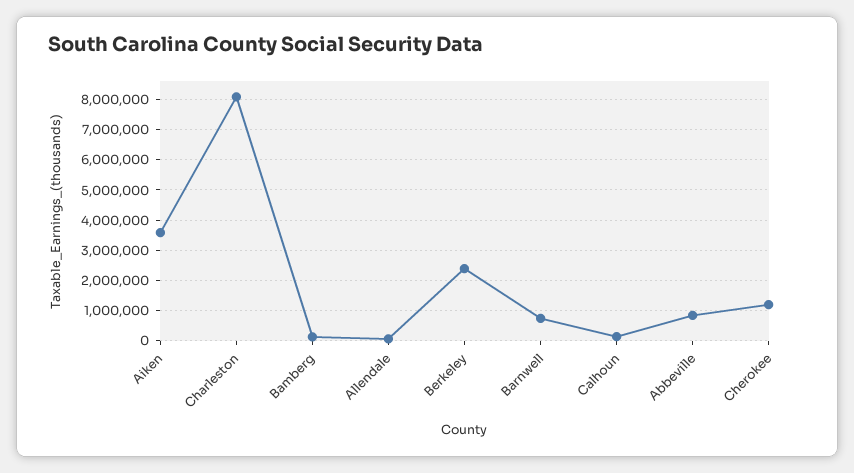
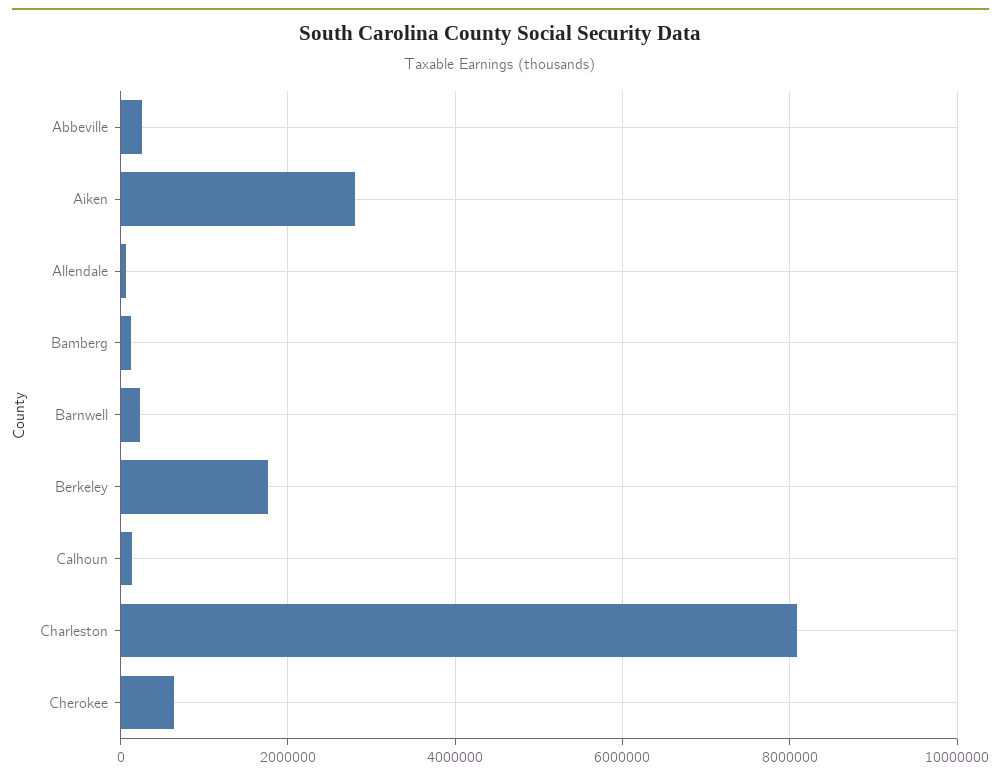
Aiken: 3600000 -> 2800000
Berkeley: 2400000 -> 1800000
Barnwell: 800000 -> 200000
Abbeville: 800000 -> 200000
Cherokee: 1200000 -> 600000

